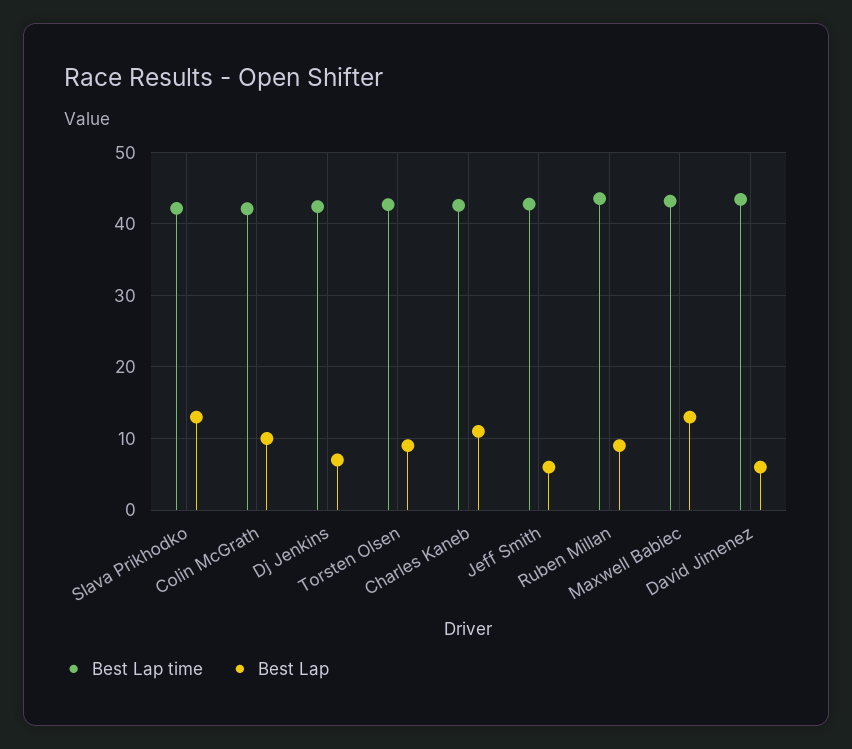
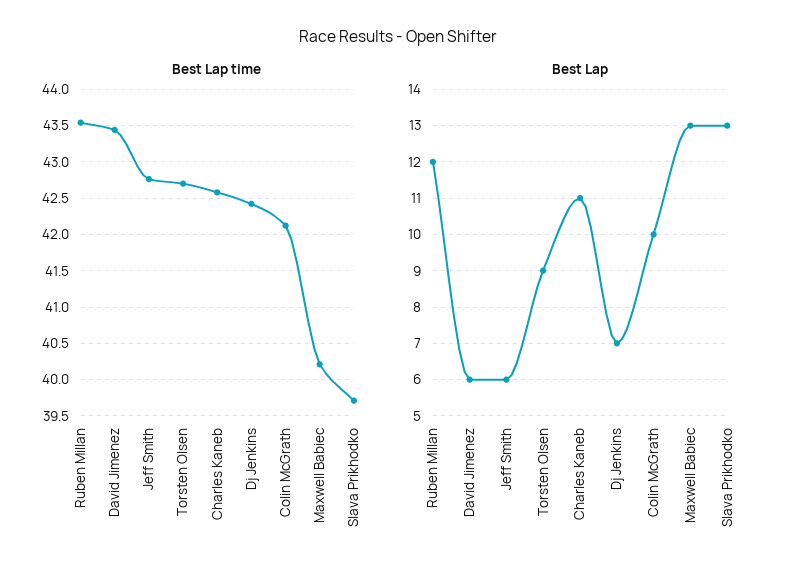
Best Lap time, Slava Prikhodko: 42 -> 39.7
Best Lap, Ruben Millan: 9 -> 12
Best Lap time, Maxwell Babiec: 43 -> 40.2

